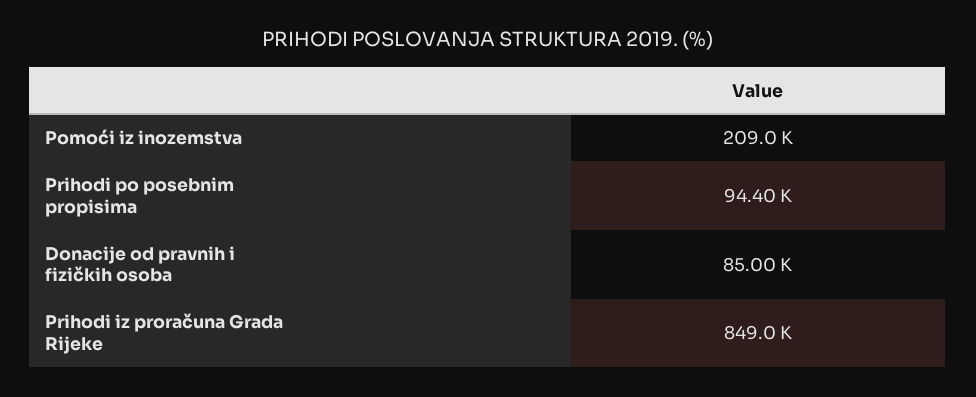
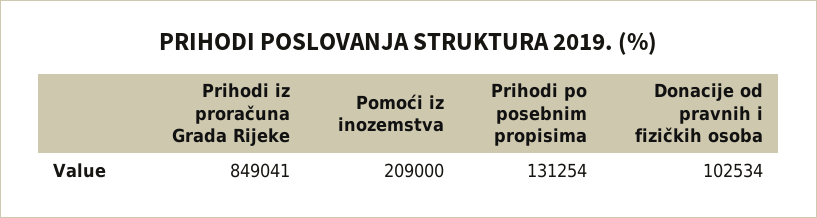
Prihodi po posebnim propisima: 94400 -> 131254
Donacije od pravnih i fizičkih osoba: 85000 -> 102534

